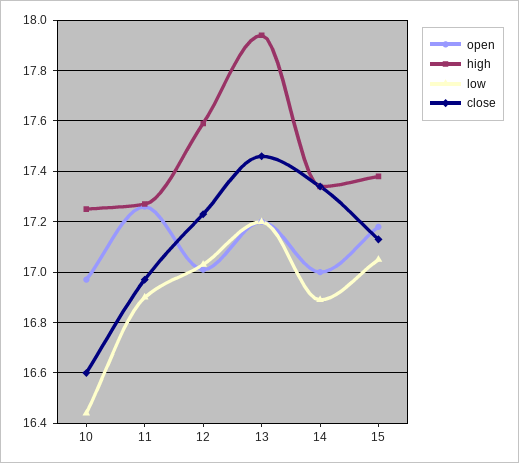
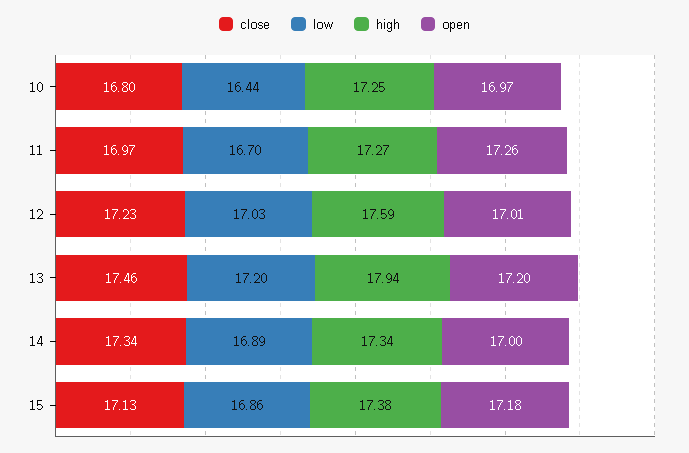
close, 10: 16.6 -> 16.8
low, 11: 16.9 -> 16.7
low, 15: 17.05 -> 16.86

